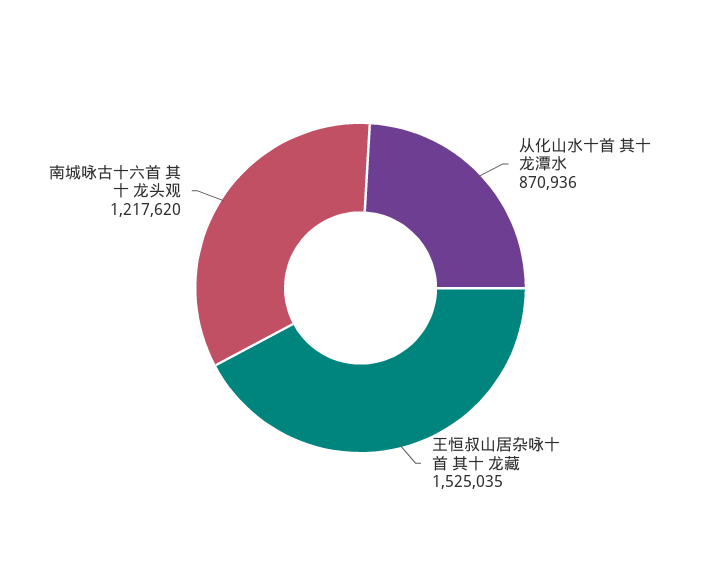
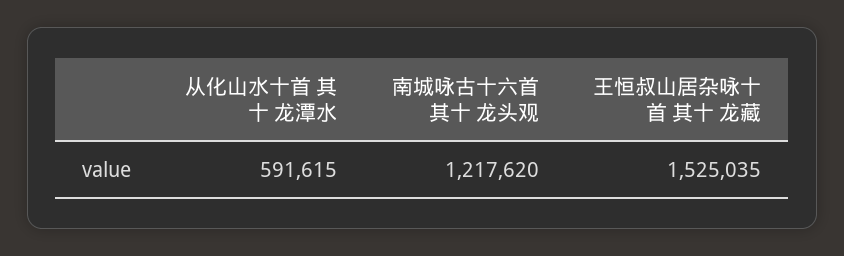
从化山水十首 其十 龙潭水: 870936 -> 591615

